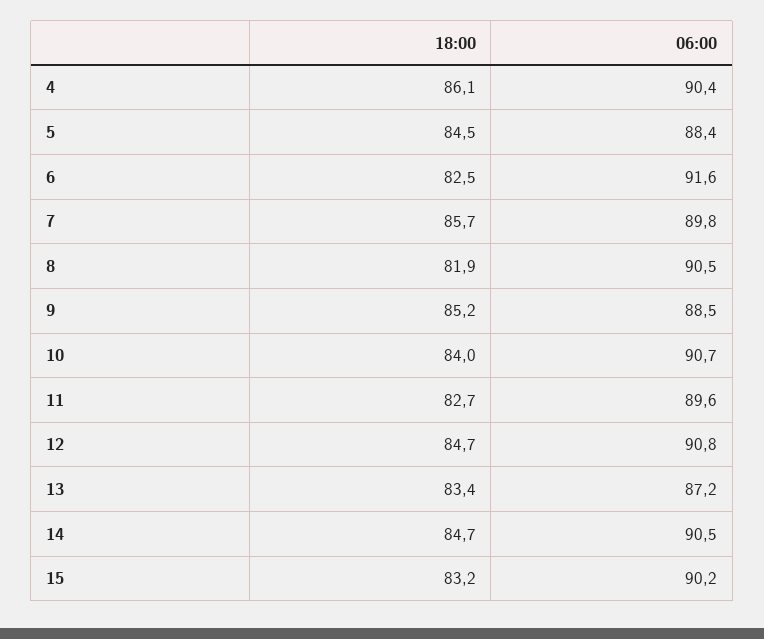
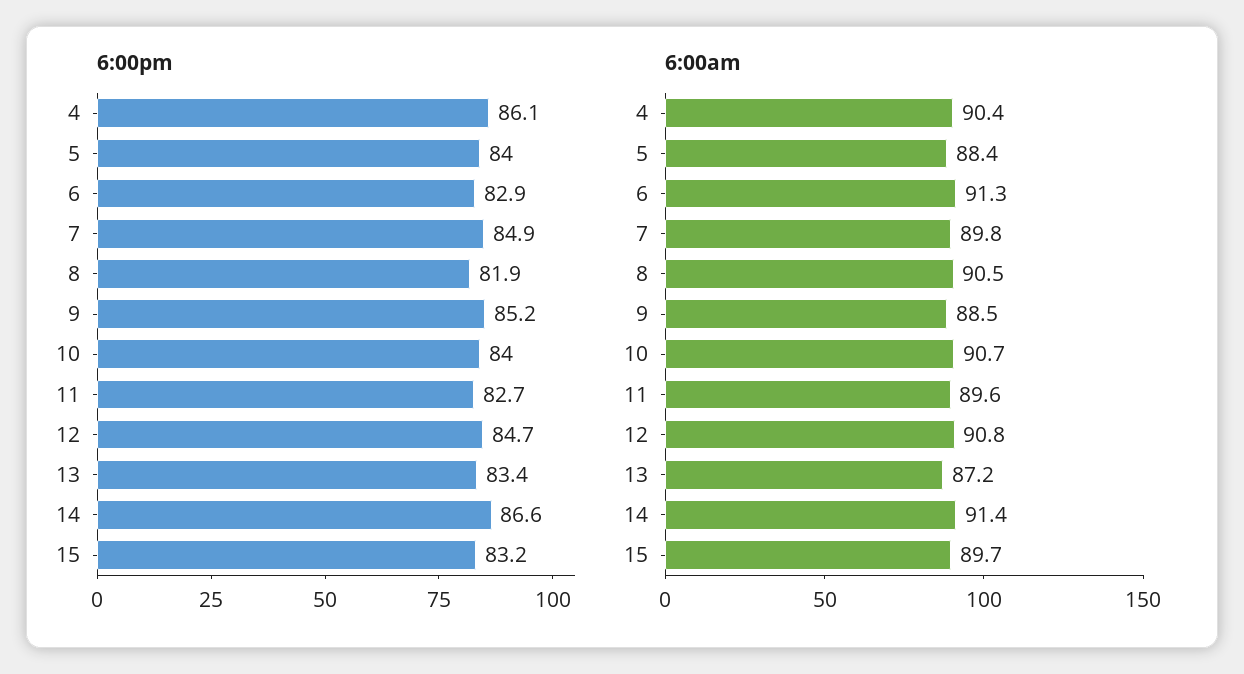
18:00, 5: 84.5 -> 84
18:00, 6: 82.5 -> 82.9
06:00, 6: 91.6 -> 91.3
18:00, 7: 85.7 -> 84.9
18:00, 14: 84.7 -> 86.6
06:00, 14: 90.5 -> 91.4
06:00, 15: 90.2 -> 89.7

